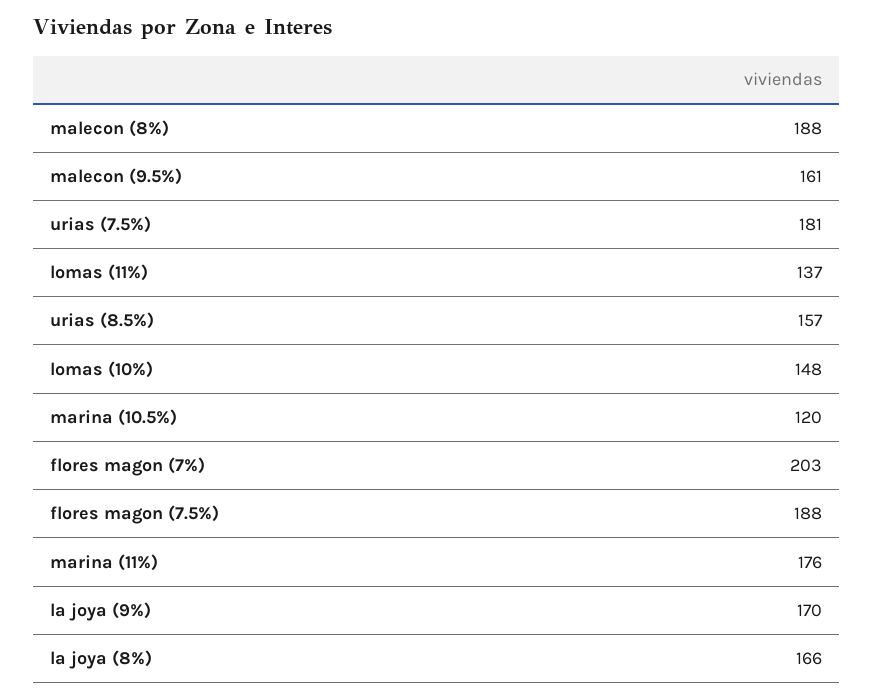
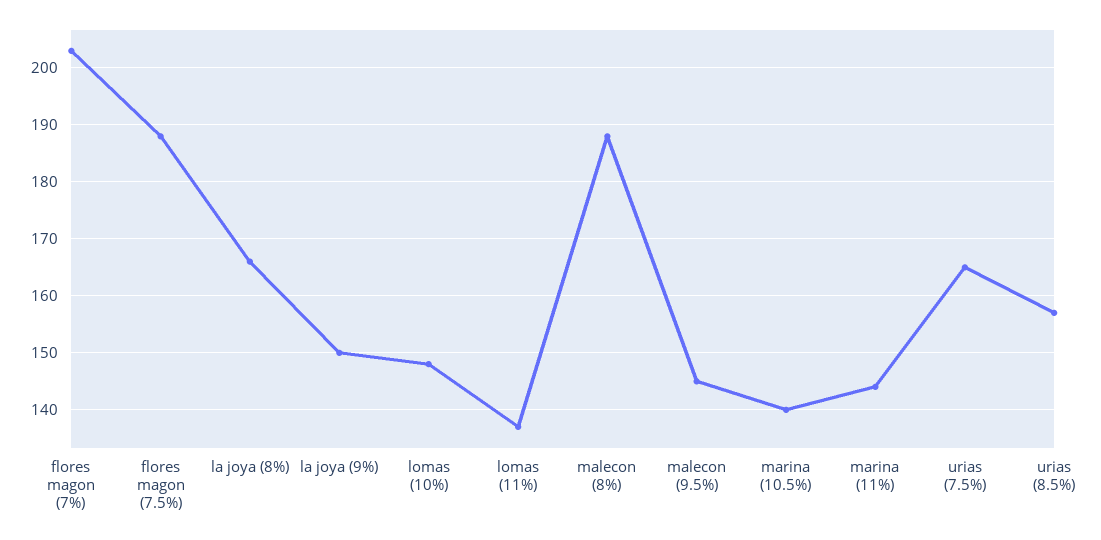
malecon (9.5%): 161 -> 145
urias (7.5%): 181 -> 165
marina (10.5%): 120 -> 140
marina (11%): 176 -> 145
la joya (9%): 170 -> 150

